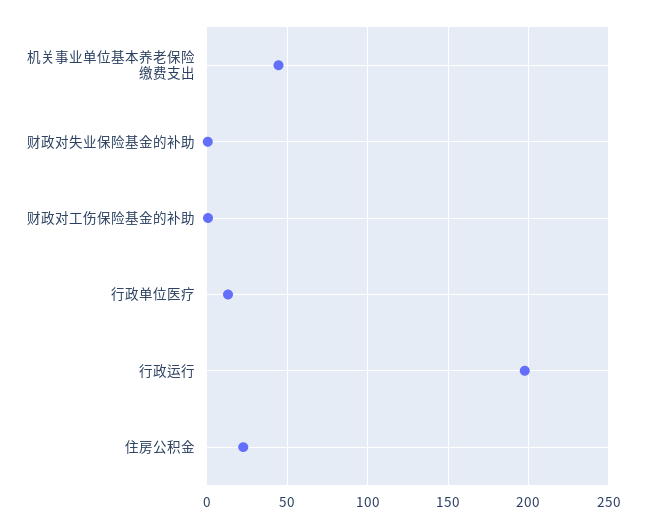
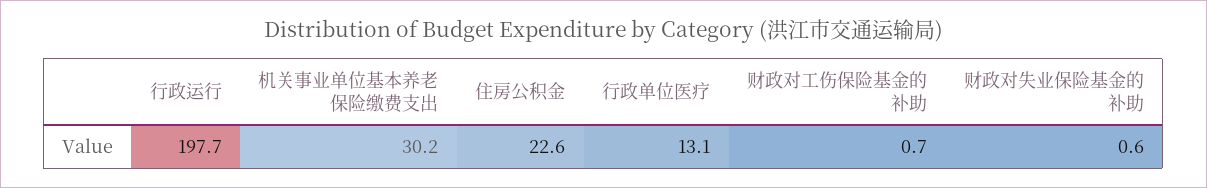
机关事业单位基本养老保险缴费支出: 45 -> 30.2

